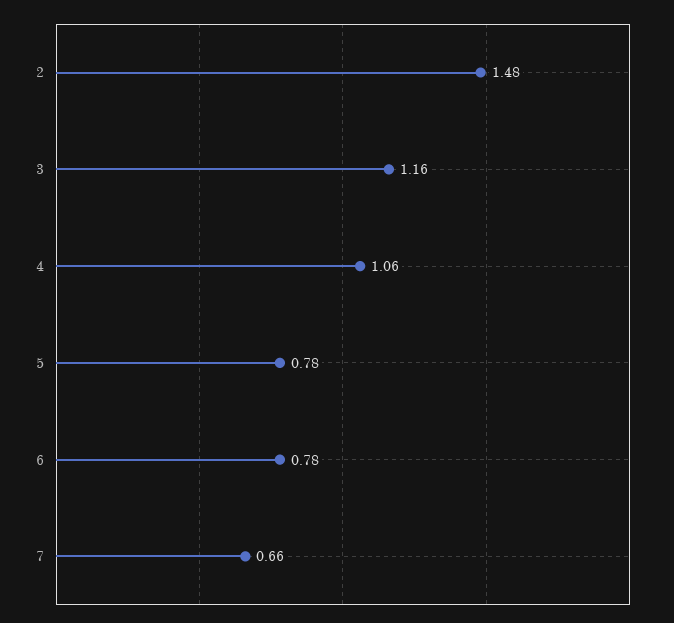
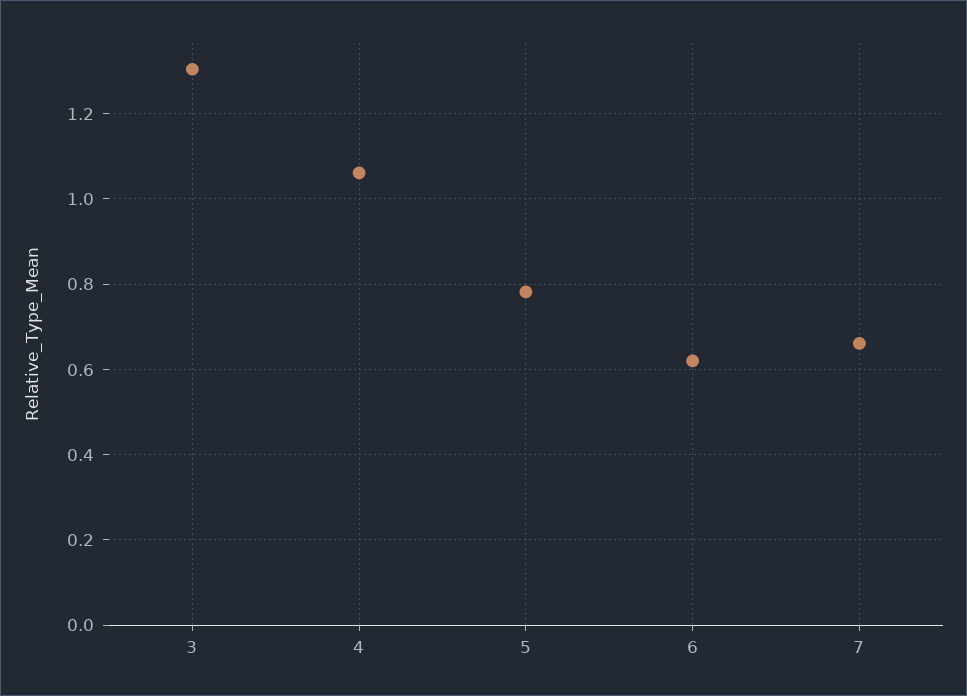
2: 1.48 -> none
3: 1.16 -> 1.3
6: 0.78 -> 0.62

